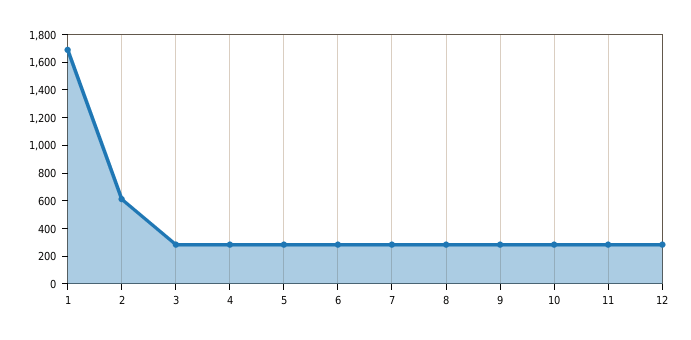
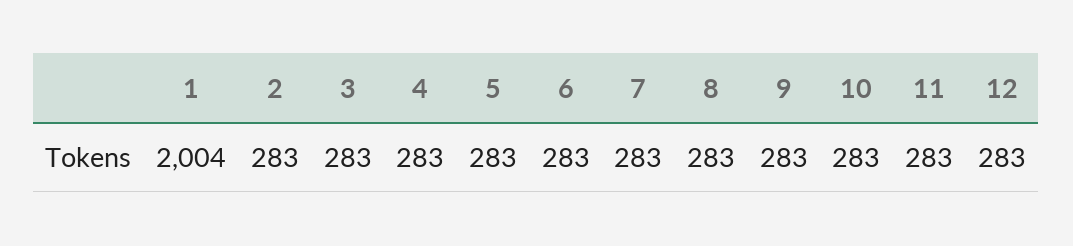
1: 1700 -> 2004
2: 600 -> 283

